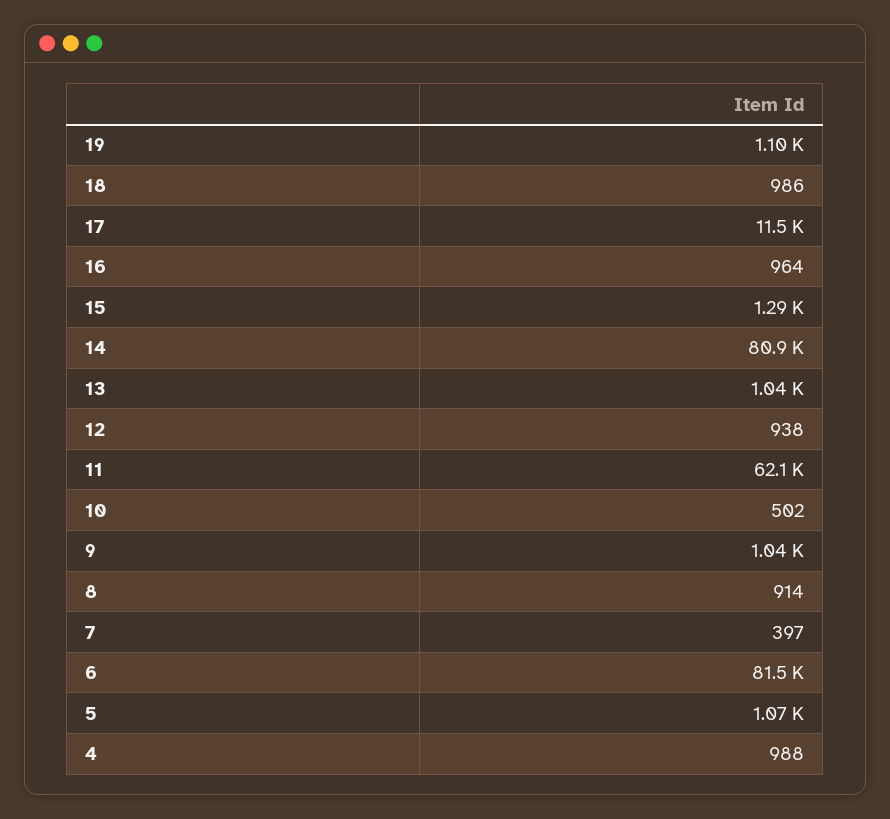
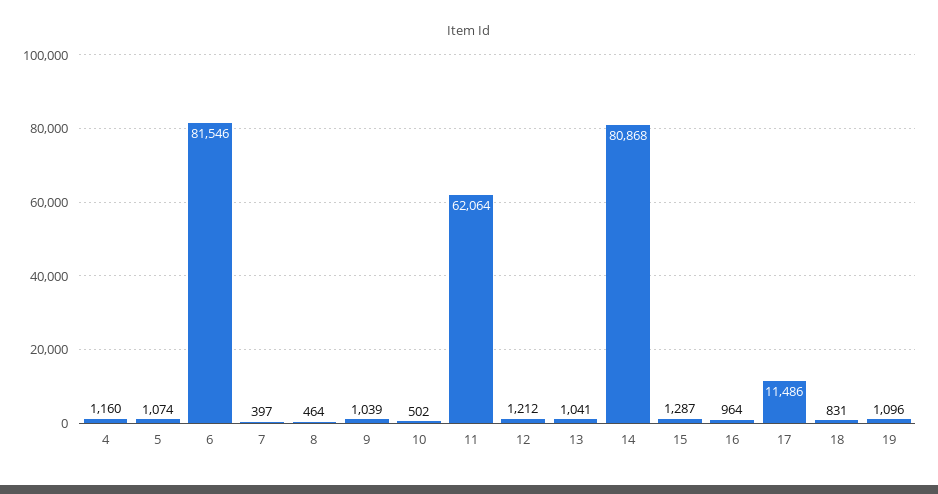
18: 986 -> 831
12: 938 -> 1212
8: 914 -> 464
4: 988 -> 1160

